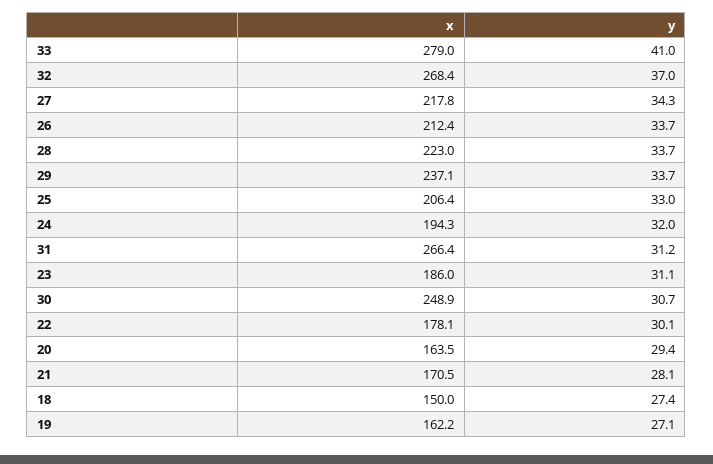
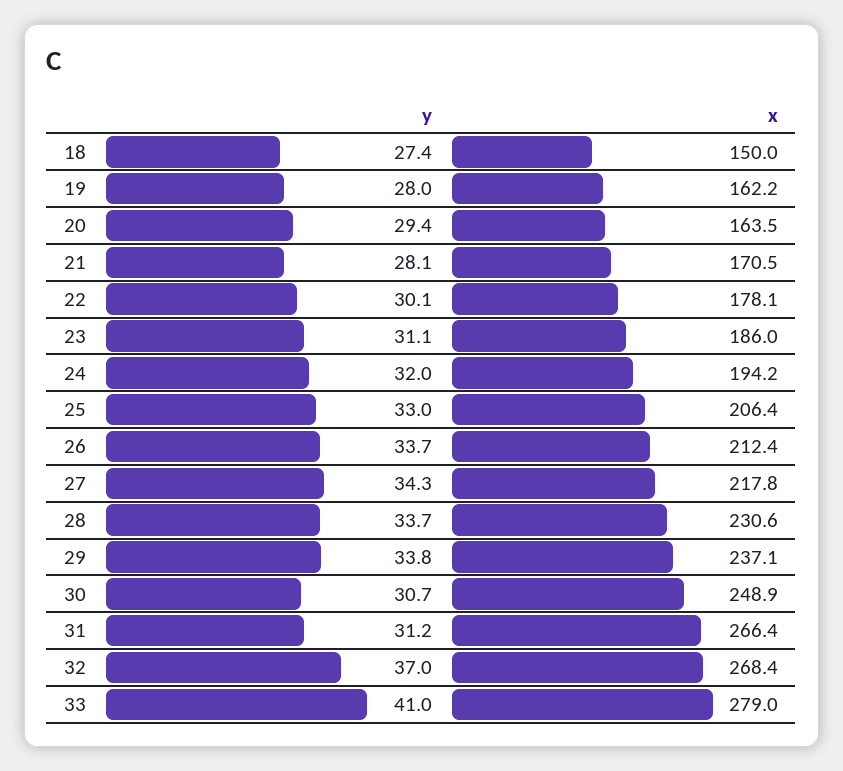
x, 28: 223 -> 230.6
y, 29: 33.7 -> 33.8
x, 24: 194.3 -> 194.2
y, 19: 27.1 -> 28

